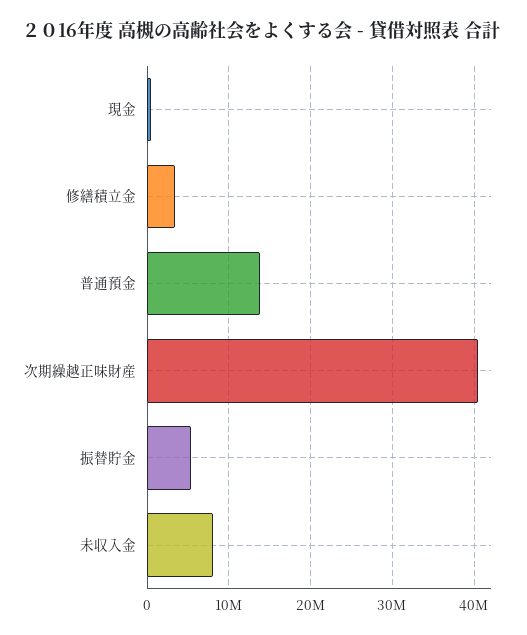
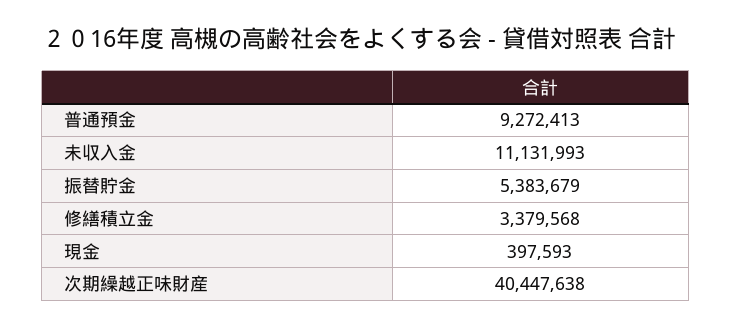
普通預金: 14000000 -> 9272413
未収入金: 8000000 -> 11131993

